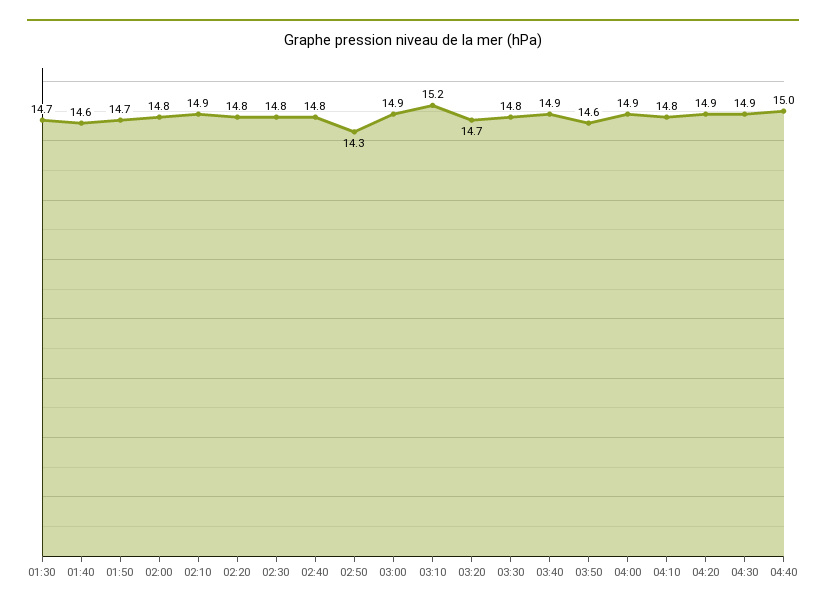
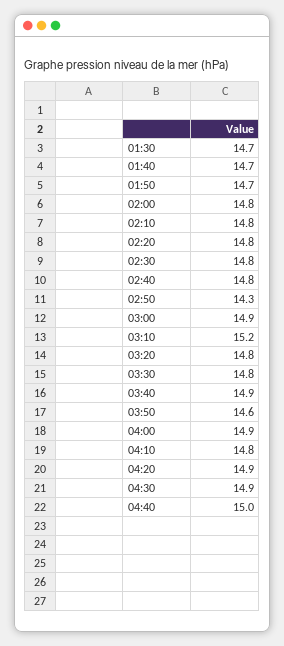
01:40: 14.6 -> 14.7
02:10: 14.9 -> 14.8
03:20: 14.7 -> 14.8

